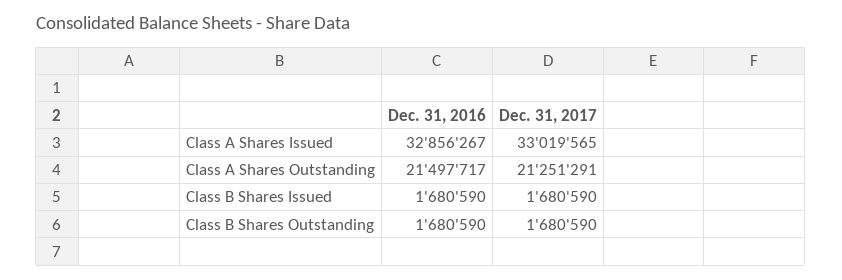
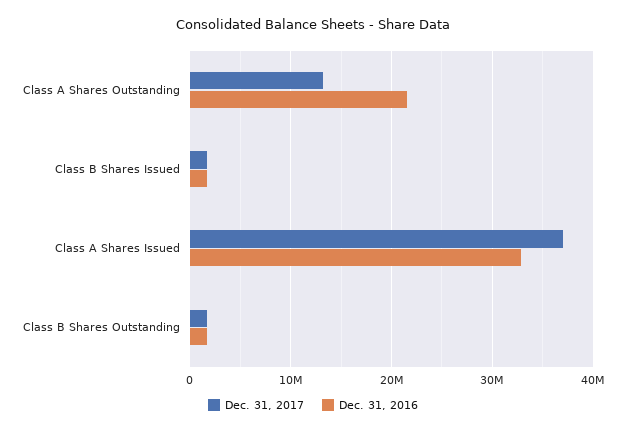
Dec. 31, 2017, Class A Shares Issued: 33019565 -> 37000000
Dec. 31, 2017, Class A Shares Outstanding: 21251291 -> 13000000

